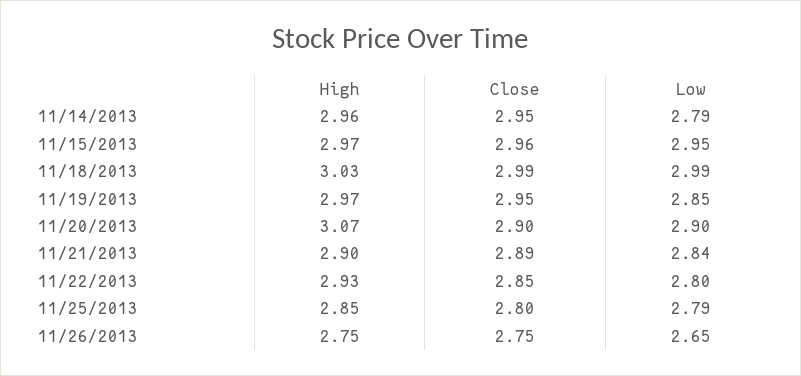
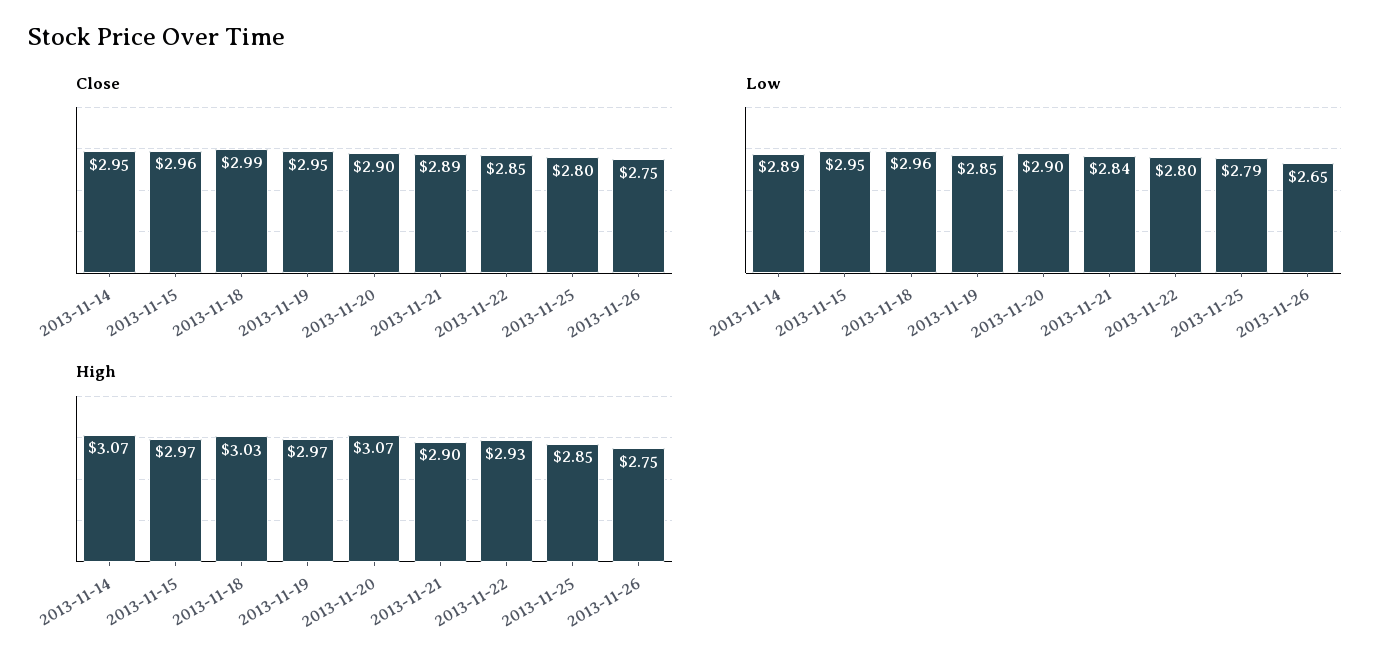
High, 11/14/2013: 2.96 -> 3.07
Low, 11/14/2013: 2.79 -> 2.89
Low, 11/18/2013: 2.99 -> 2.96

